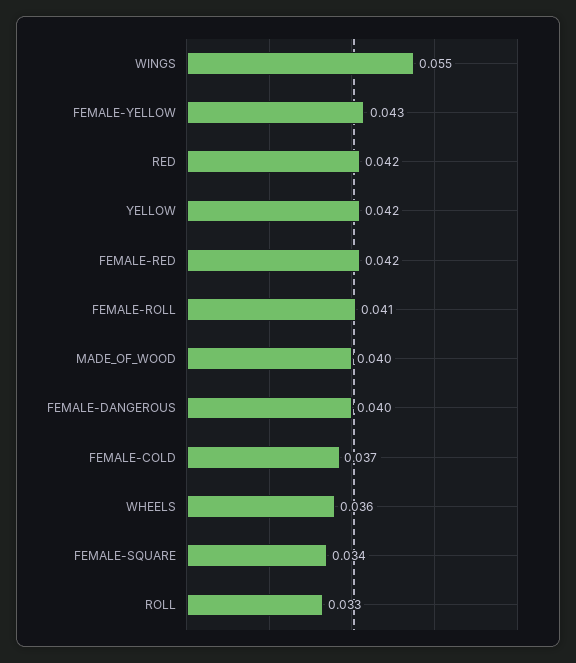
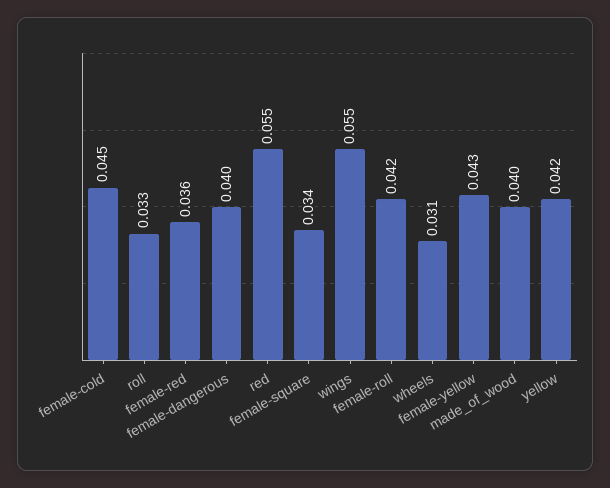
RED: 0.042 -> 0.055
FEMALE-RED: 0.042 -> 0.036
FEMALE-ROLL: 0.041 -> 0.042
FEMALE-COLD: 0.037 -> 0.045
WHEELS: 0.036 -> 0.031

